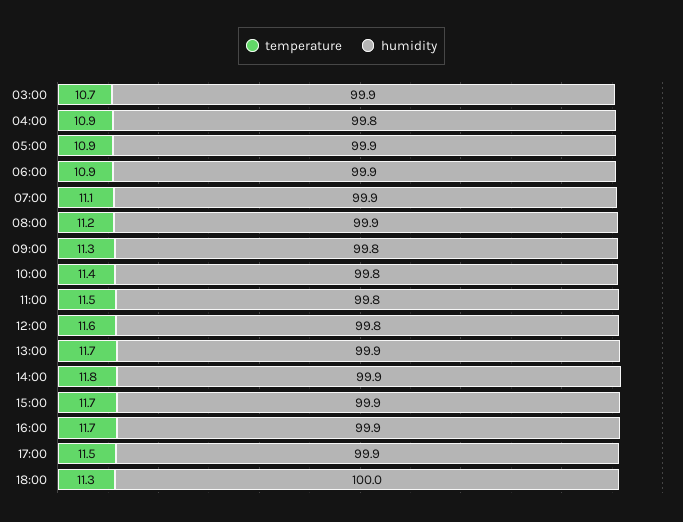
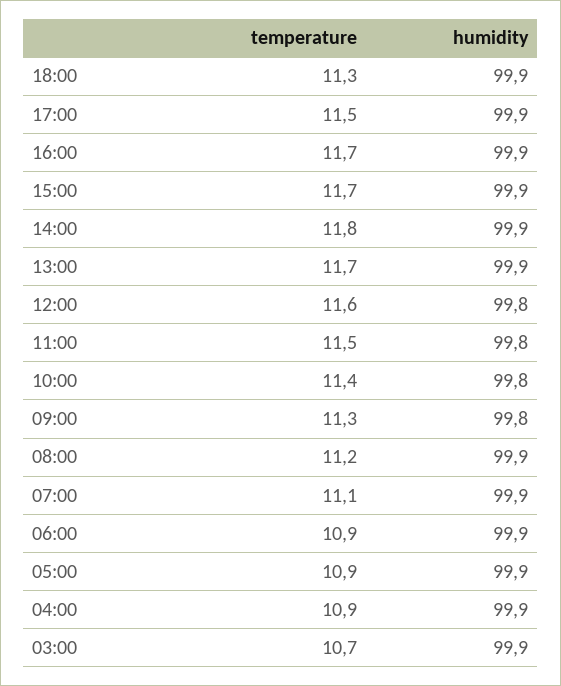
humidity, 04:00: 99.8 -> 99.9
humidity, 18:00: 100 -> 99.9

